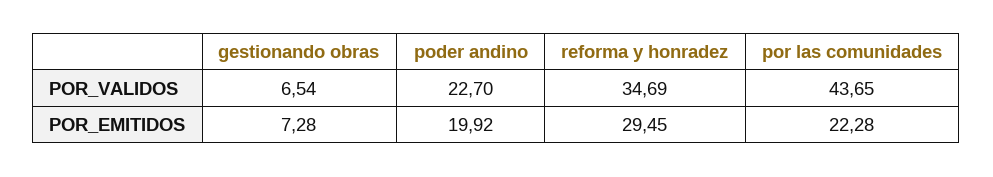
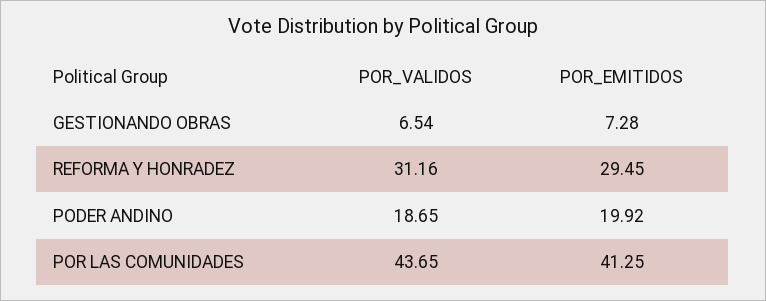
poder andino, POR_VALIDOS: 22.7 -> 18.65
reforma y honradez, POR_VALIDOS: 34.69 -> 31.16
por las comunidades, POR_EMITIDOS: 22.28 -> 41.25

